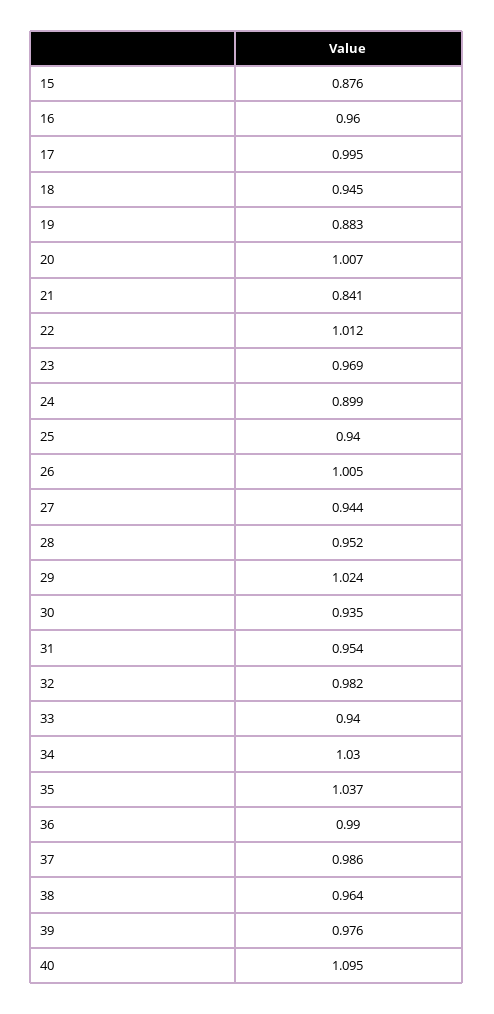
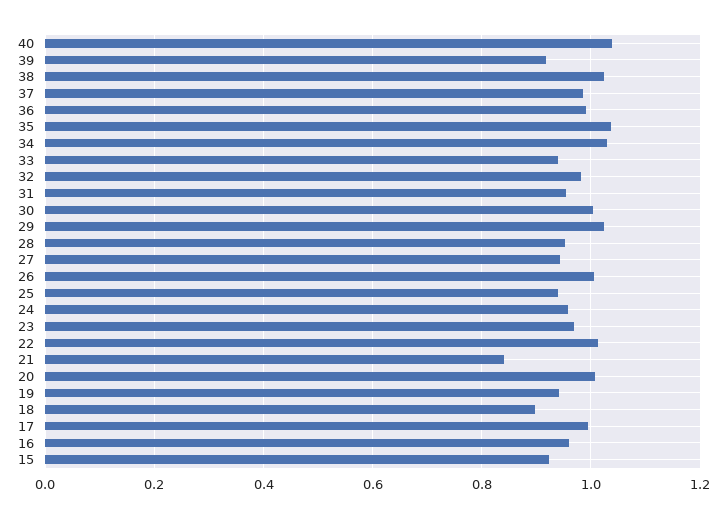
15: 0.876 -> 0.92
18: 0.945 -> 0.9
19: 0.883 -> 0.94
24: 0.899 -> 0.96
30: 0.935 -> 1
38: 0.964 -> 1.02
39: 0.976 -> 0.92
40: 1.095 -> 1.04

